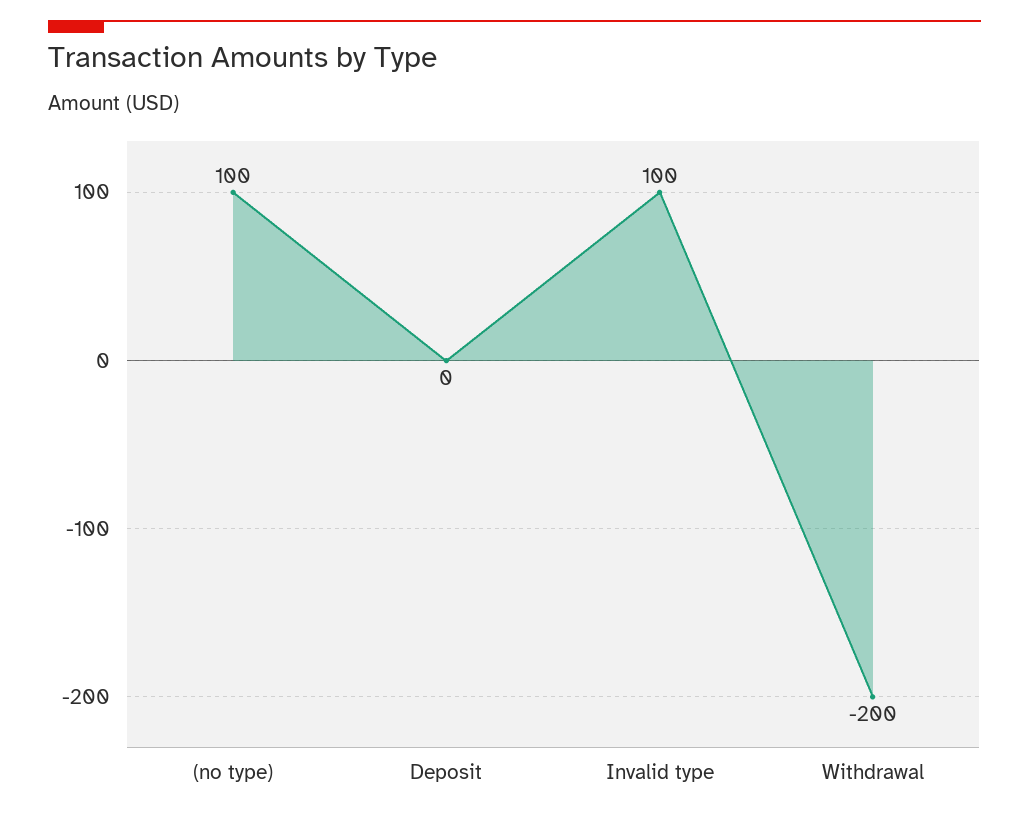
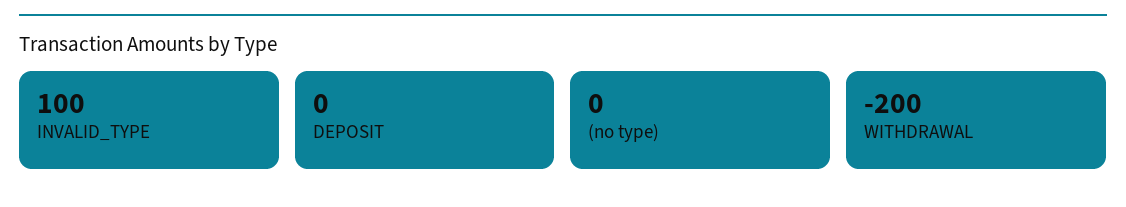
(no type): 100 -> 0

